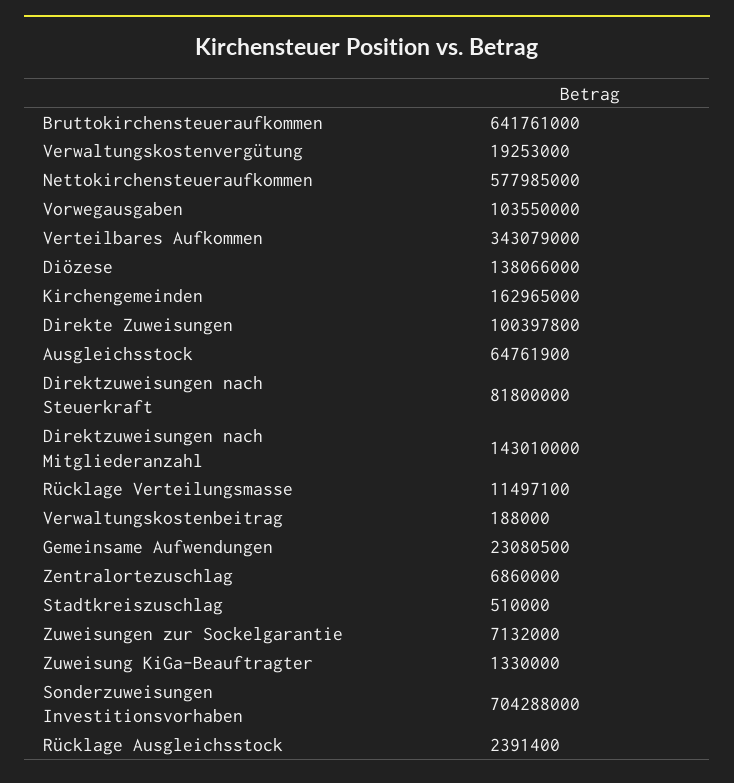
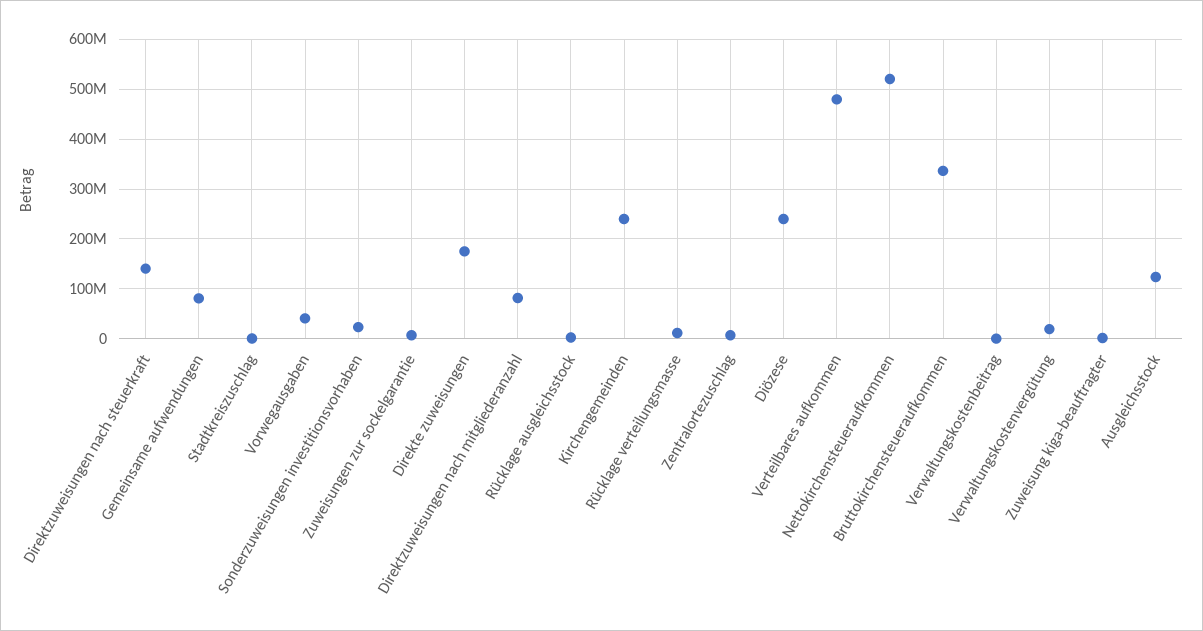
Bruttokirchensteueraufkommen: 641761000 -> 340000000
Nettokirchensteueraufkommen: 577985000 -> 520000000
Vorwegausgaben: 103550000 -> 40000000
Verteilbares Aufkommen: 343079000 -> 480000000
Diözese: 138066000 -> 240000000
Kirchengemeinden: 162965000 -> 240000000
Direkte Zuweisungen: 100397800 -> 180000000
Ausgleichsstock: 64761900 -> 120000000
Direktzuweisungen nach Steuerkraft: 81800000 -> 140000000
Direktzuweisungen nach Mitgliederanzahl: 143010000 -> 80000000
Gemeinsame Aufwendungen: 23080500 -> 80000000
Sonderzuweisungen Investitionsvorhaben: 704288000 -> 20000000

